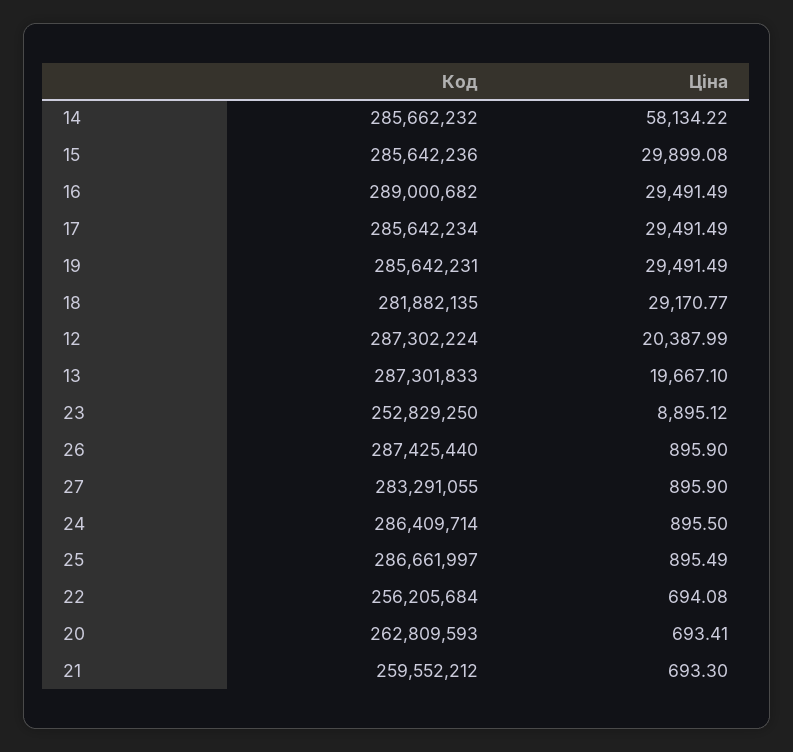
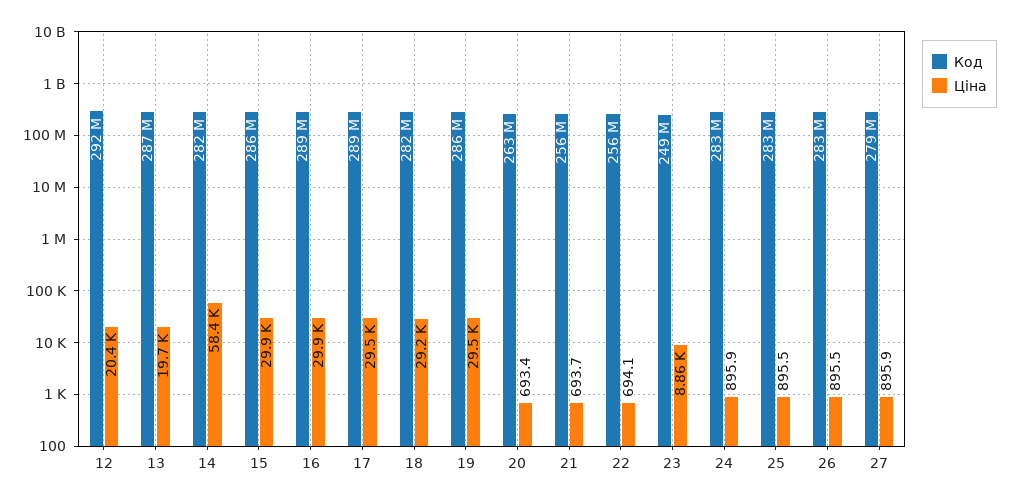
Код, 14: 285662232 -> 282000000
Ціна, 14: 58134.22 -> 58400
Ціна, 16: 29491.49 -> 29900
Код, 17: 285642234 -> 289000000
Код, 12: 287302224 -> 292000000
Код, 23: 252829250 -> 249000000
Ціна, 23: 8895.12 -> 8860
Код, 26: 287425440 -> 283000000
Ціна, 26: 895.9 -> 895.5
Код, 27: 283291055 -> 279000000
Код, 24: 286409714 -> 283000000
Ціна, 24: 895.5 -> 895.9
Код, 25: 286661997 -> 283000000
Код, 21: 259552212 -> 256000000
Ціна, 21: 693.3 -> 693.7

